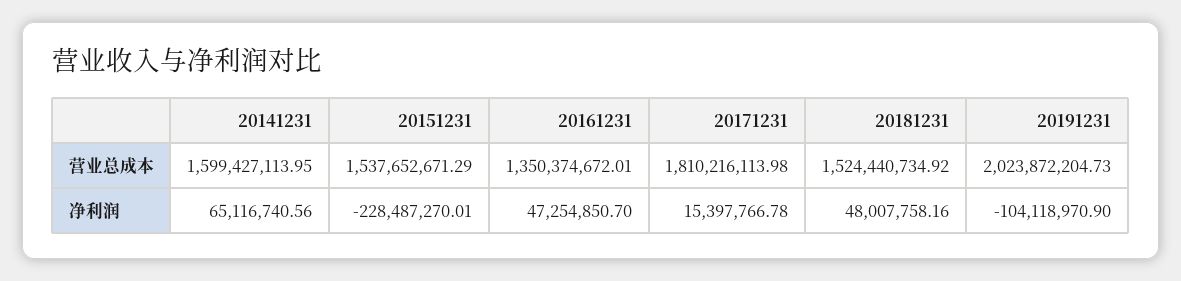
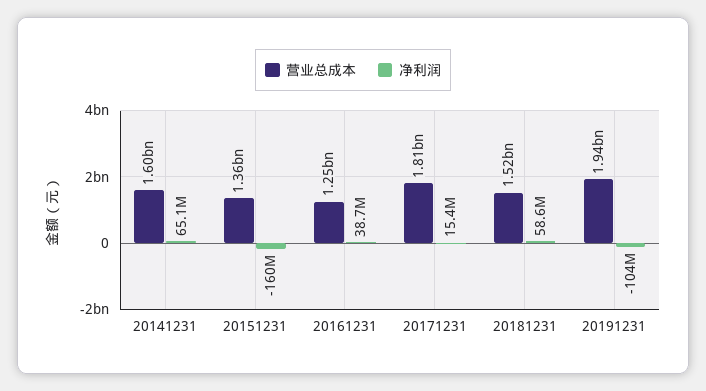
营业总成本, 20151231: 1537652671.29 -> 1360000000
营业总成本, 20161231: 1350374672.01 -> 1250000000
营业总成本, 20191231: 2023872204.73 -> 1940000000
净利润, 20151231: -228487270.01 -> -160000000
净利润, 20161231: 47254850.7 -> 38700000
净利润, 20181231: 48007758.16 -> 58600000

